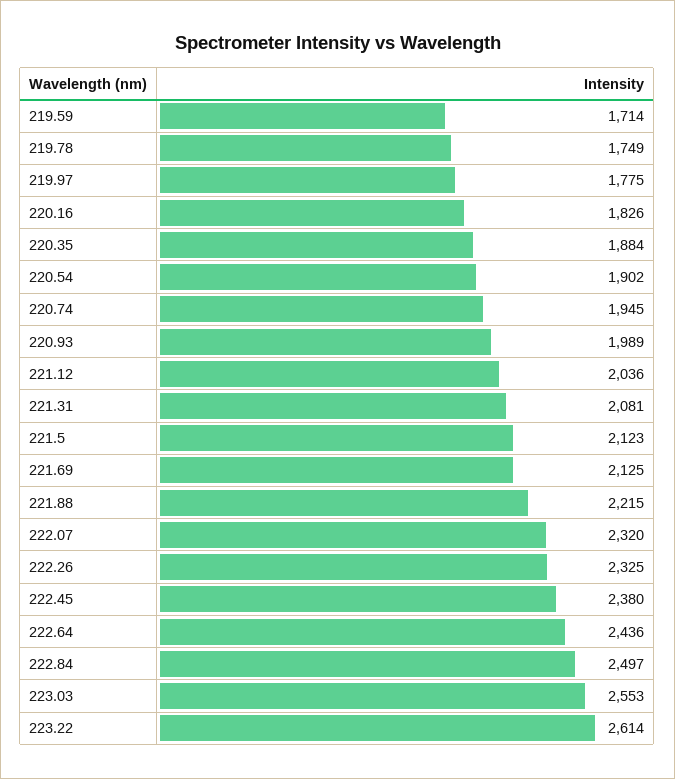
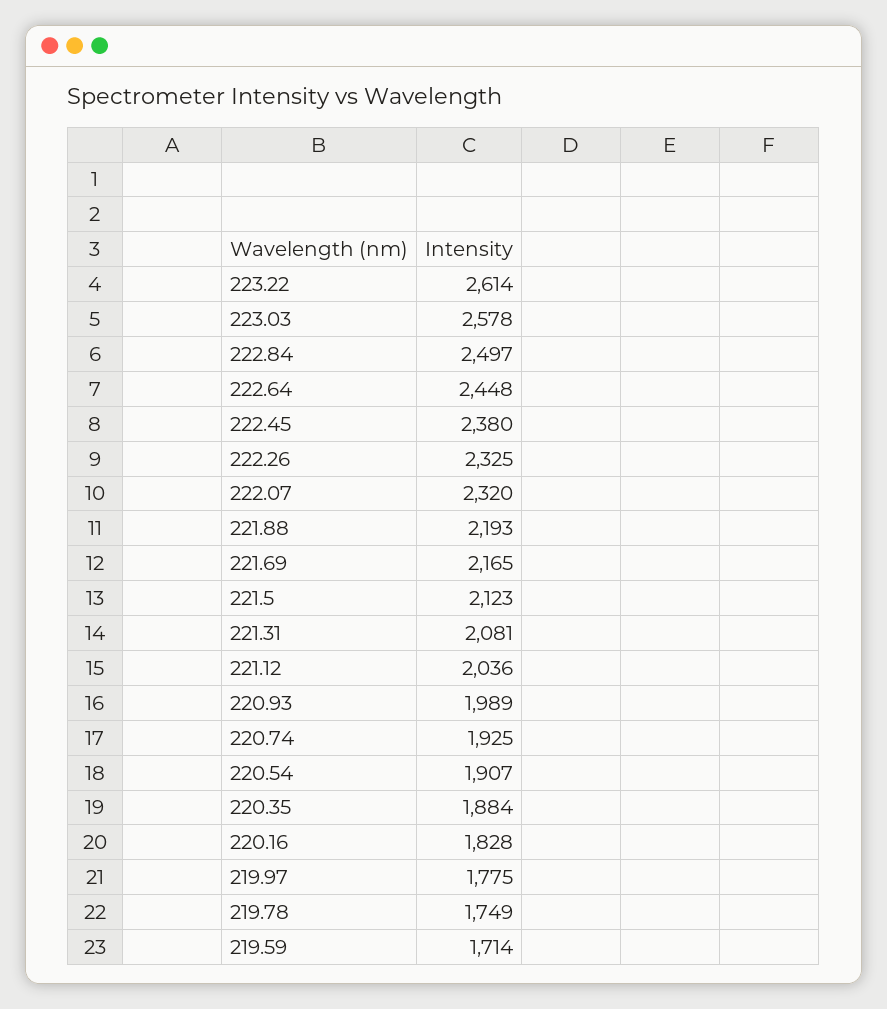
220.16: 1826 -> 1828
220.54: 1902 -> 1907
220.74: 1945 -> 1925
221.69: 2125 -> 2165
221.88: 2215 -> 2193
222.64: 2436 -> 2448
223.03: 2553 -> 2578

